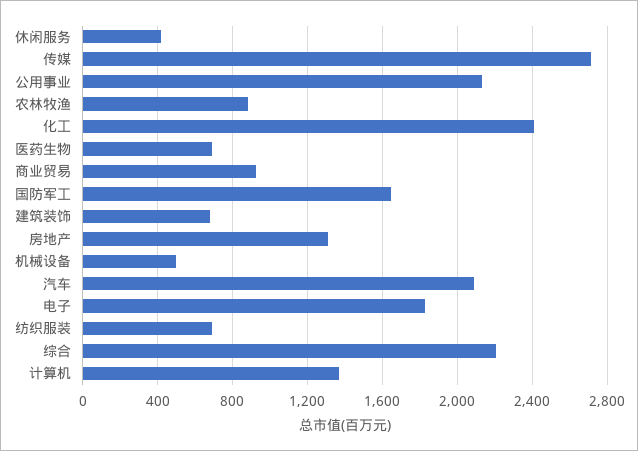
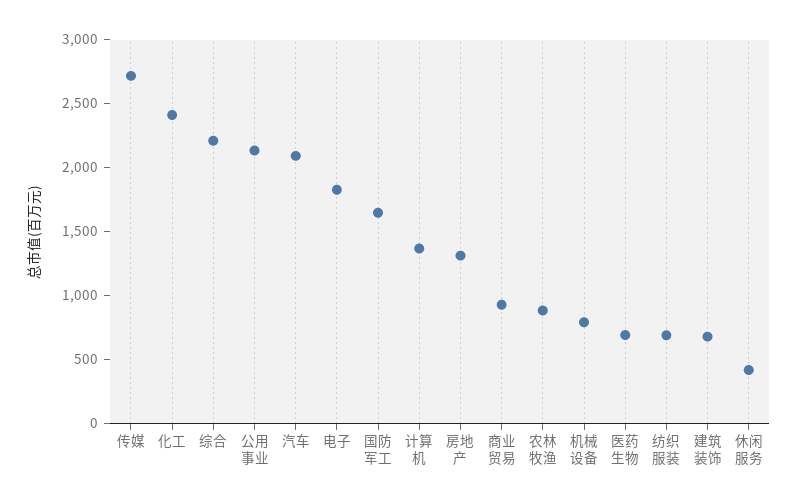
机械设备: 500 -> 800

